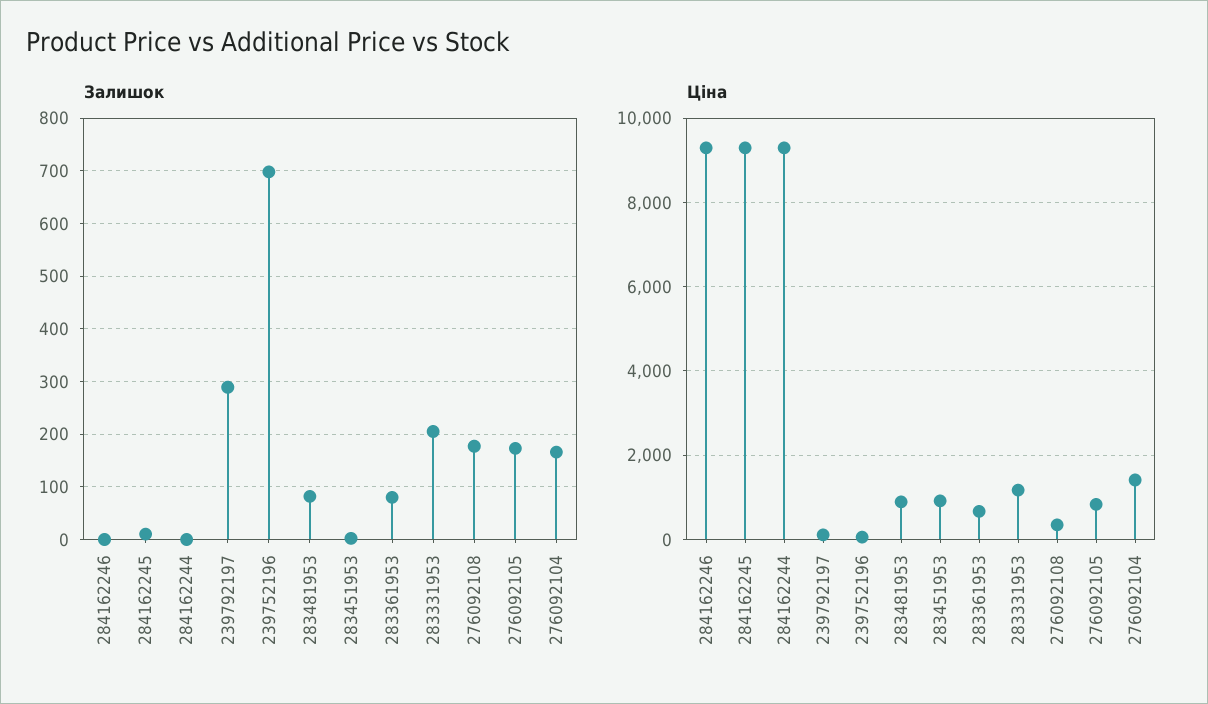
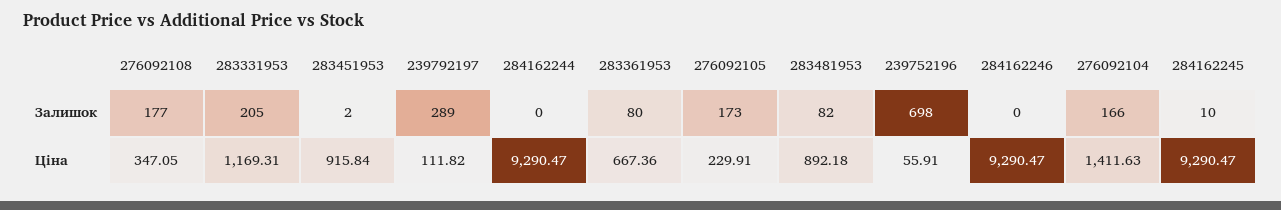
Ціна, 276092105: 800 -> 229.91

